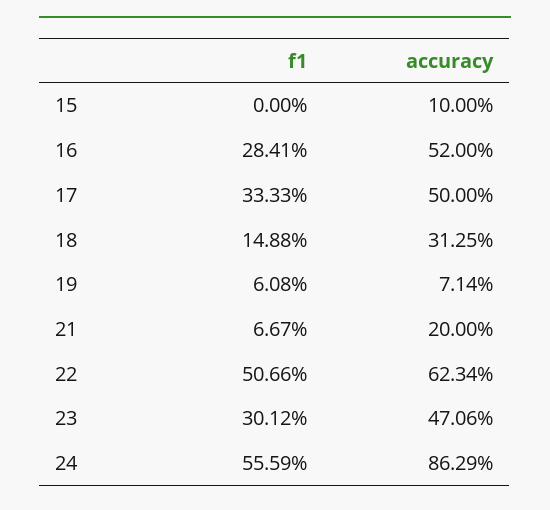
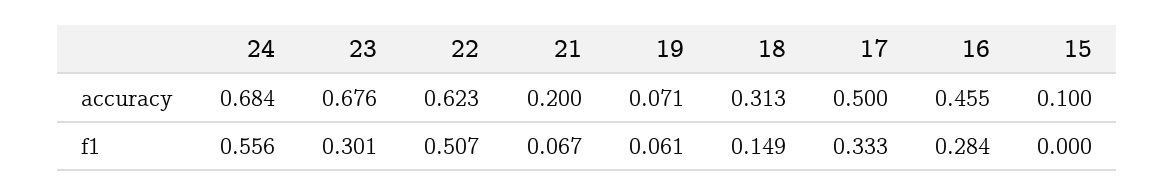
accuracy, 16: 0.52 -> 0.455
accuracy, 23: 0.4706 -> 0.676
accuracy, 24: 0.8629 -> 0.684

